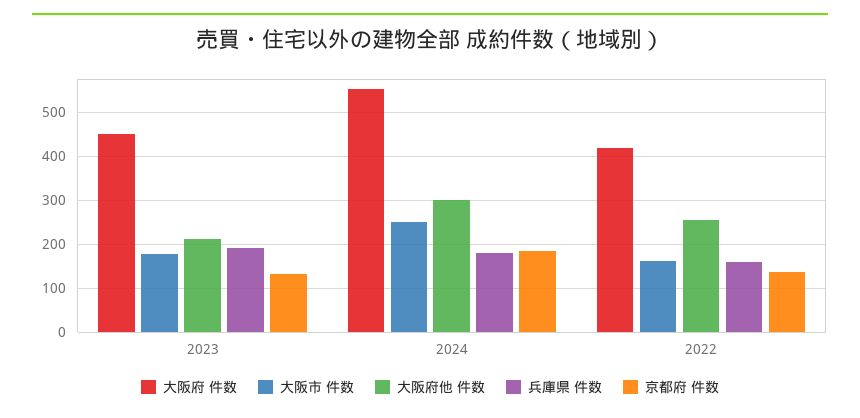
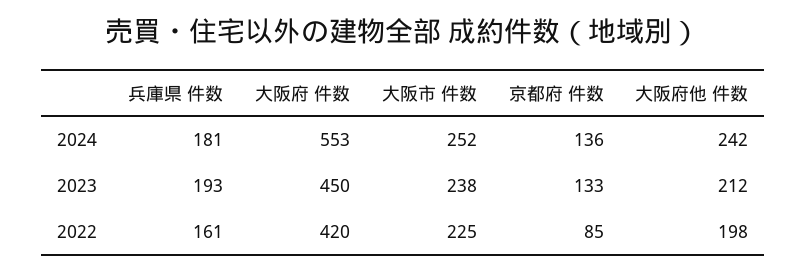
大阪市 件数, 2023: 180 -> 238
大阪府他 件数, 2024: 300 -> 242
京都府 件数, 2024: 180 -> 136
大阪市 件数, 2022: 160 -> 225
大阪府他 件数, 2022: 260 -> 198
京都府 件数, 2022: 140 -> 85

